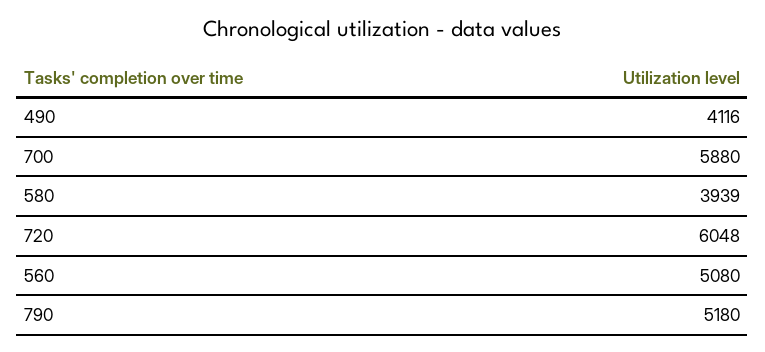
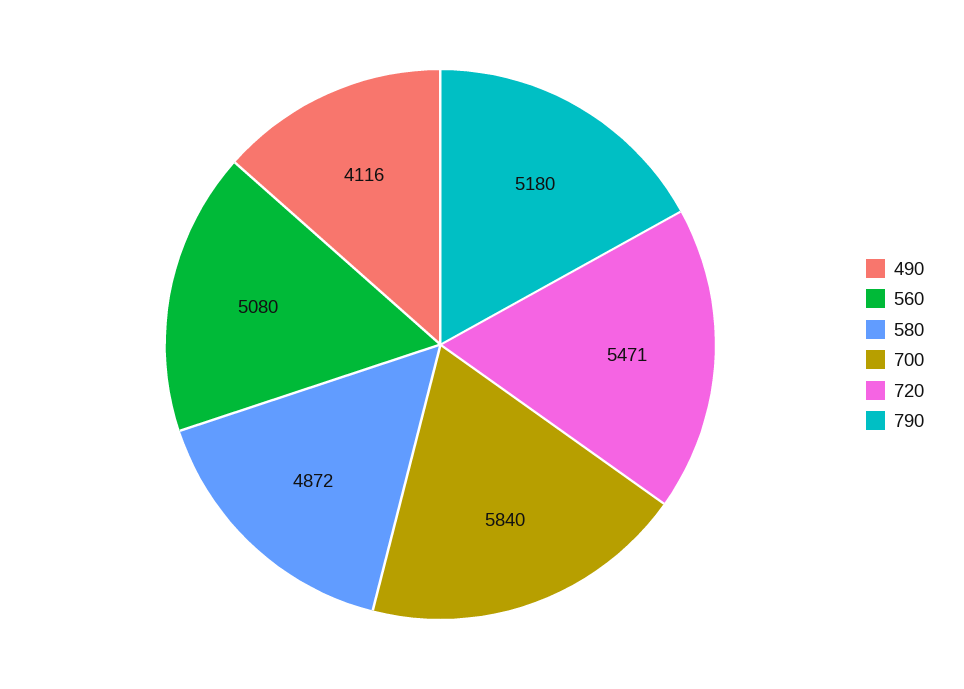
700: 5880 -> 5840
580: 3939 -> 4872
720: 6048 -> 5471

